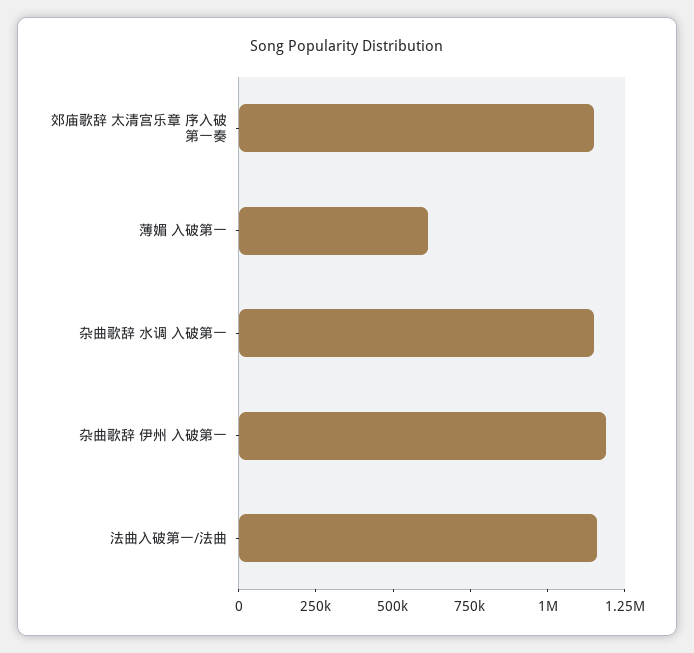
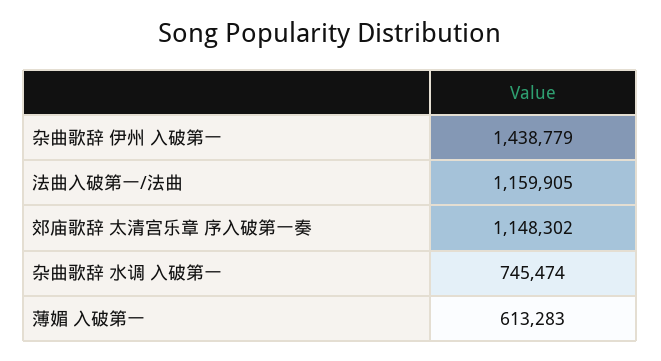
杂曲歌辞 水调 入破第一: 1150000 -> 745474
杂曲歌辞 伊州 入破第一: 1200000 -> 1438779

